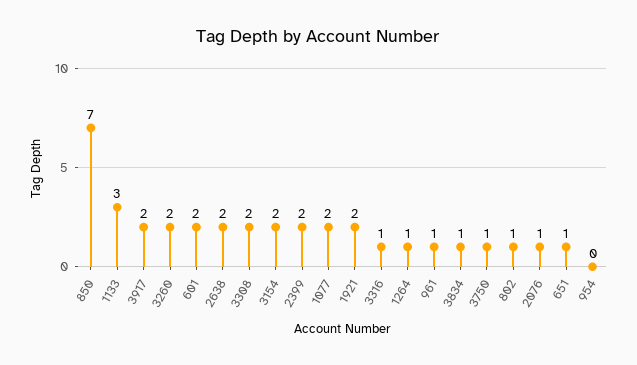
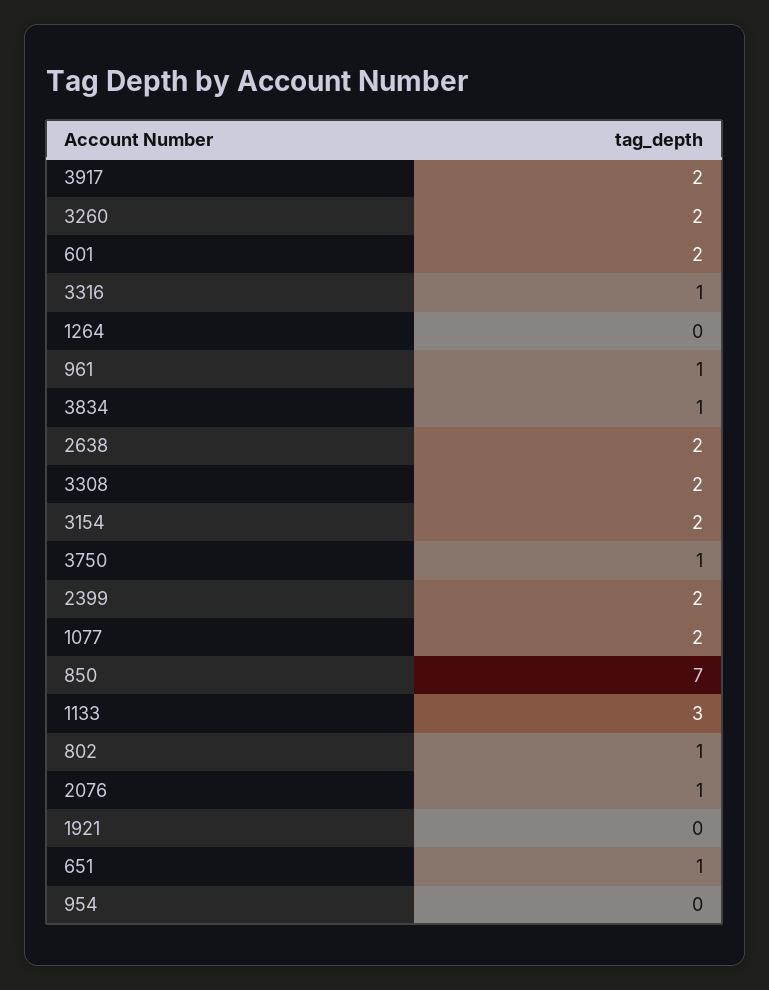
1921: 2 -> 0
1264: 1 -> 0

